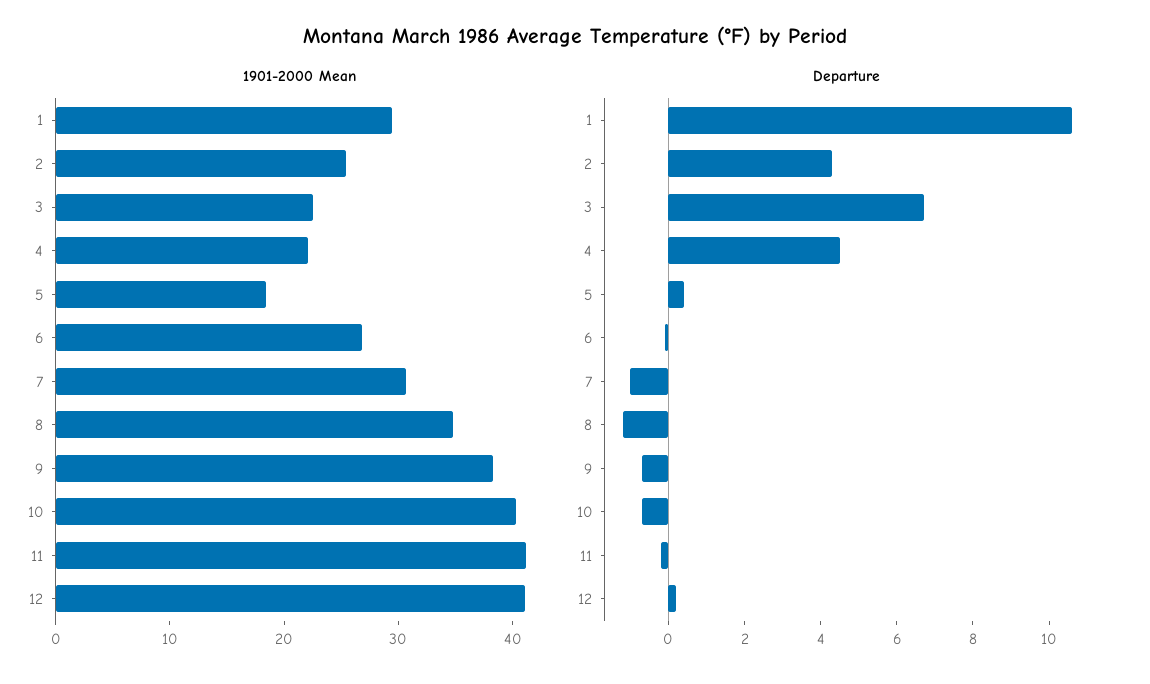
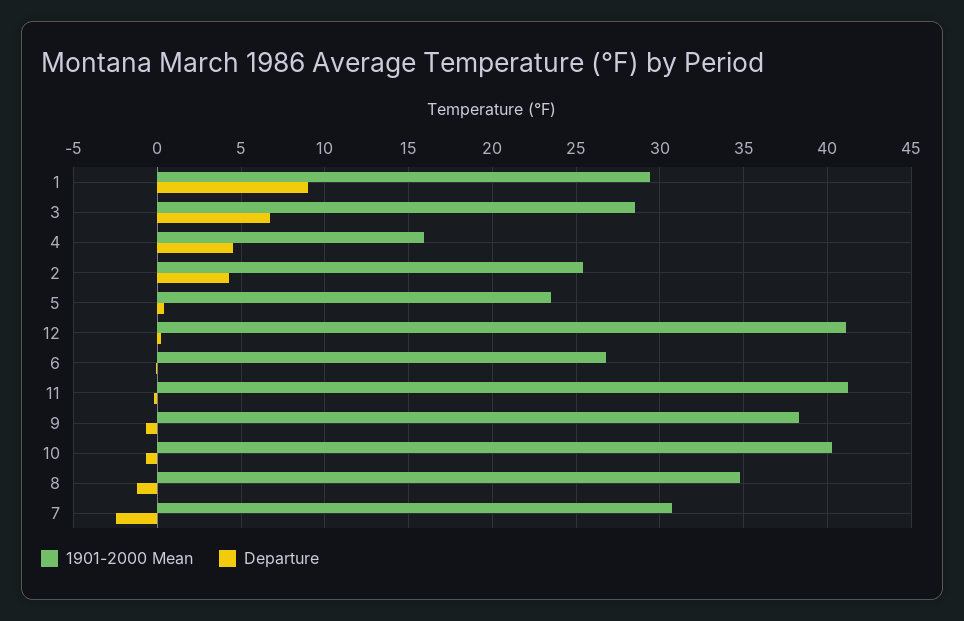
1901-2000 Mean, 3: 22 -> 28.5
1901-2000 Mean, 4: 22 -> 16
1901-2000 Mean, 5: 18 -> 23.5
Departure, 1: 10.5 -> 9
Departure, 7: -1 -> -2.5

